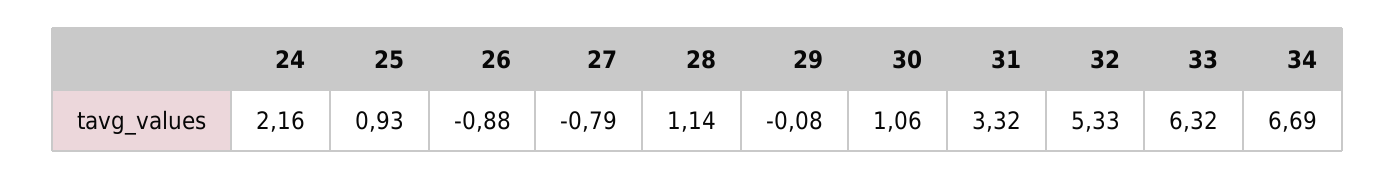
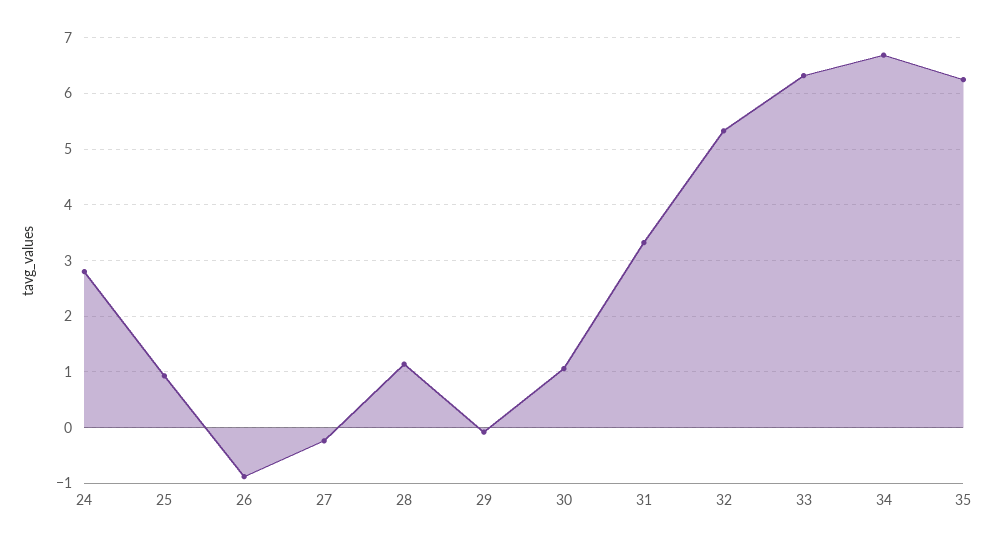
24: 2.16 -> 2.8
27: -0.79 -> -0.2
35: none -> 6.2

